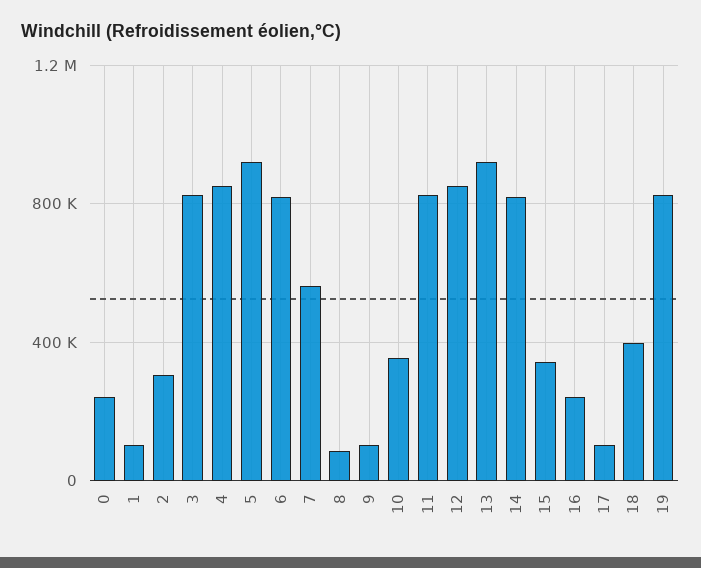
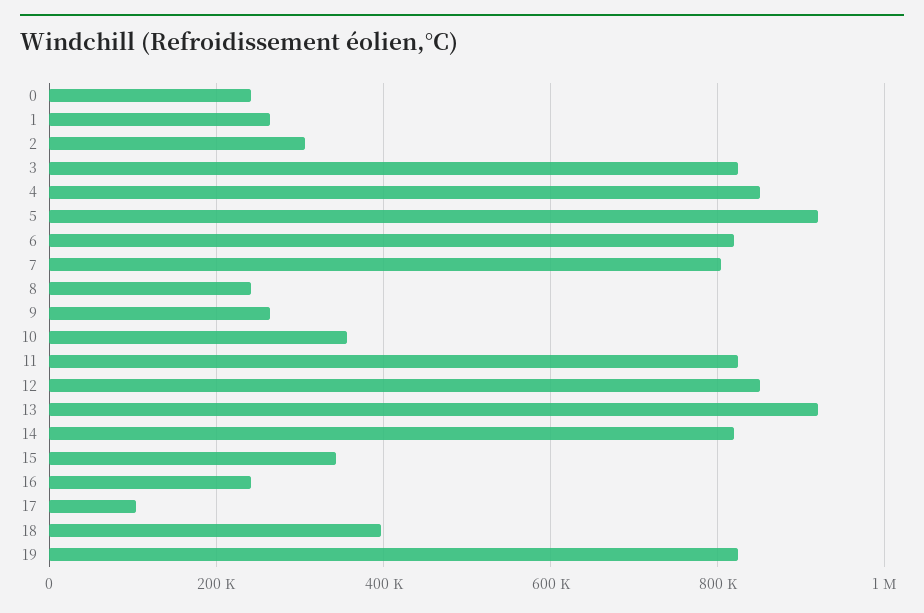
1: 100000 -> 260000
7: 550000 -> 800000
8: 100000 -> 240000
9: 100000 -> 260000

